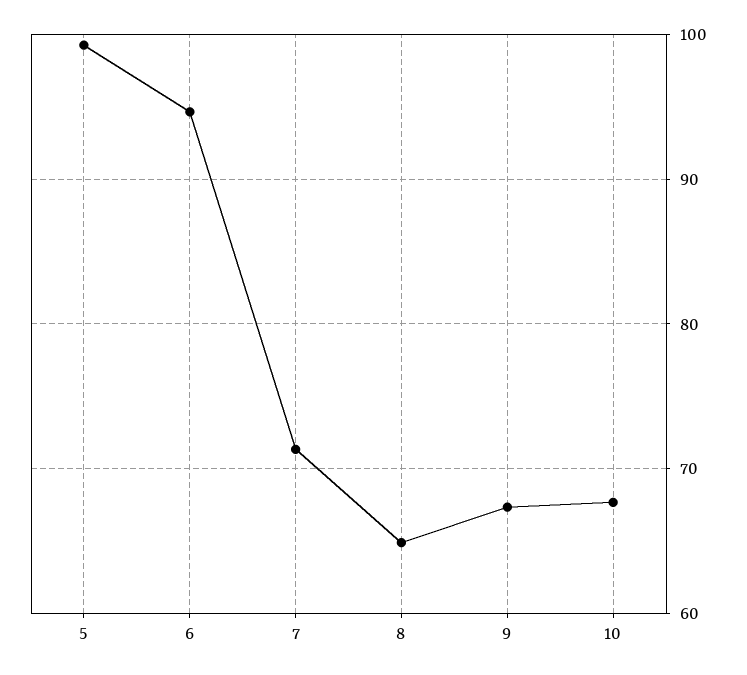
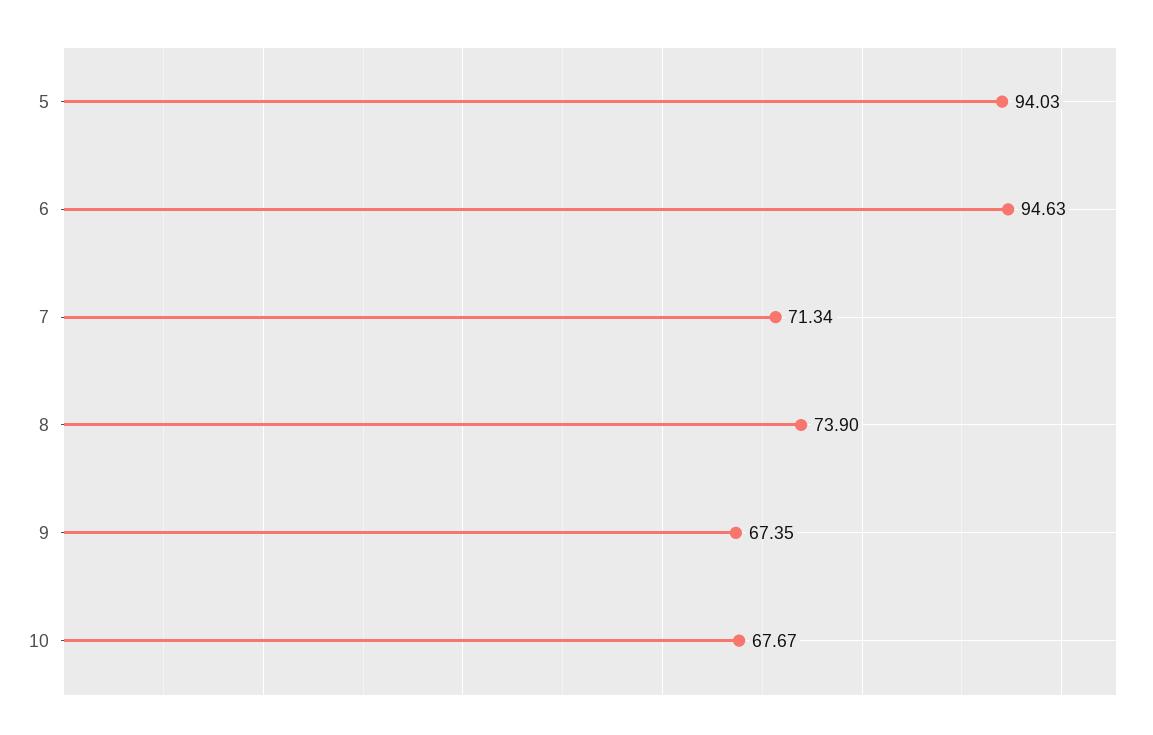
5: 99 -> 94.03
8: 65 -> 73.9

